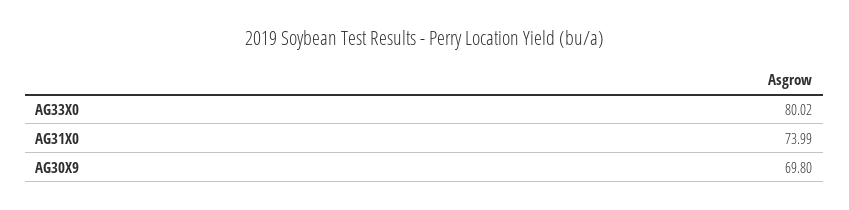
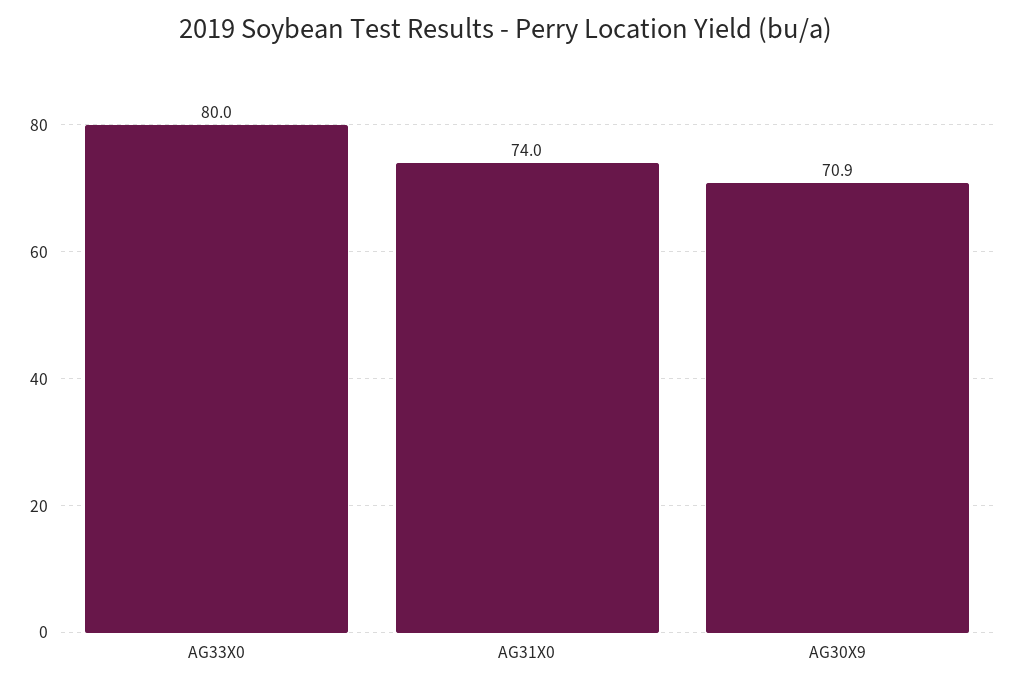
AG30X9: 69.8 -> 70.9

